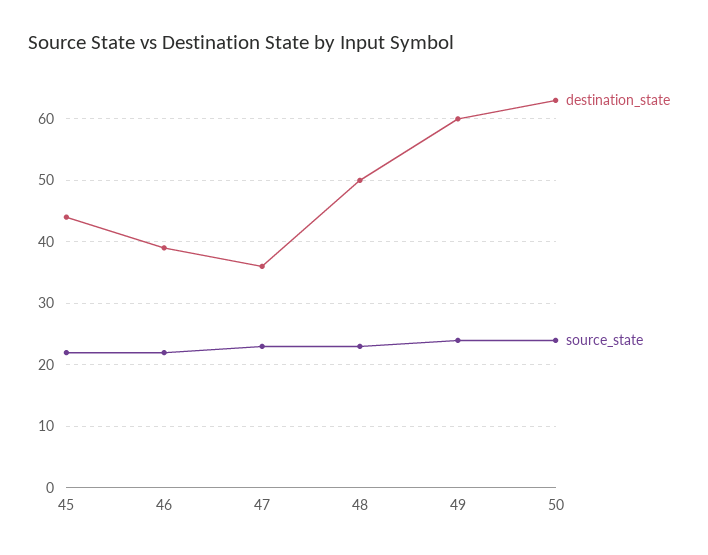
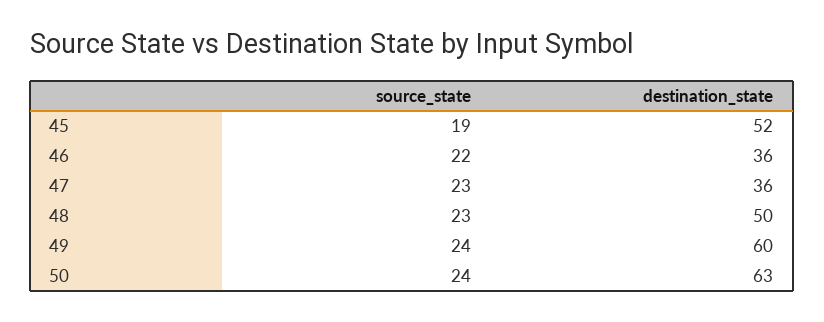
destination_state, 45: 44 -> 52
source_state, 45: 22 -> 19
destination_state, 46: 39 -> 36

